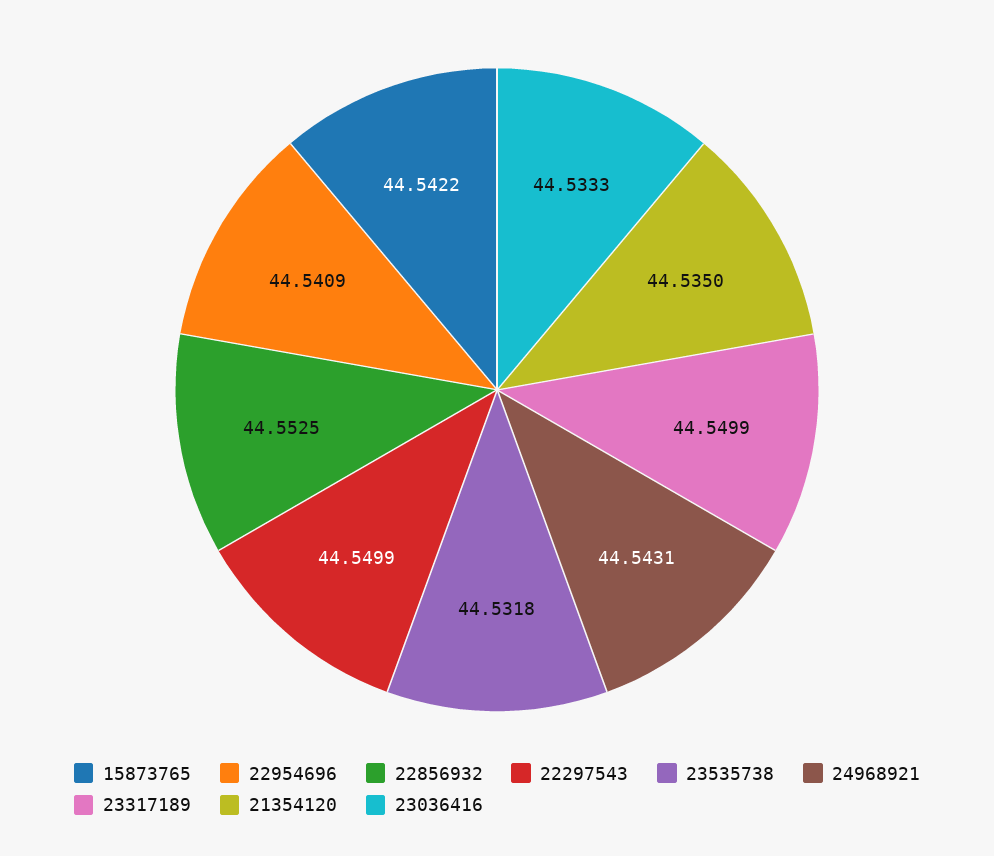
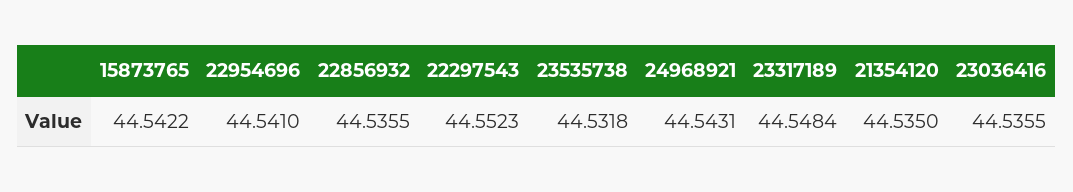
22954696: 44.5409 -> 44.541
22856932: 44.5525 -> 44.5355
22297543: 44.5499 -> 44.5523
23317189: 44.5499 -> 44.5484
23036416: 44.5333 -> 44.5355

